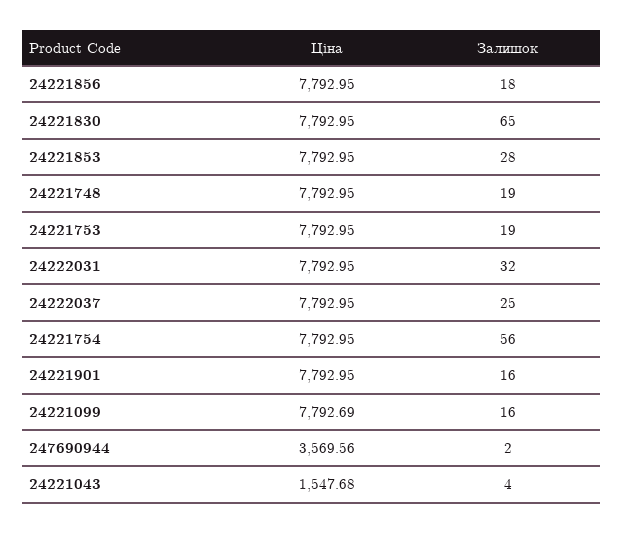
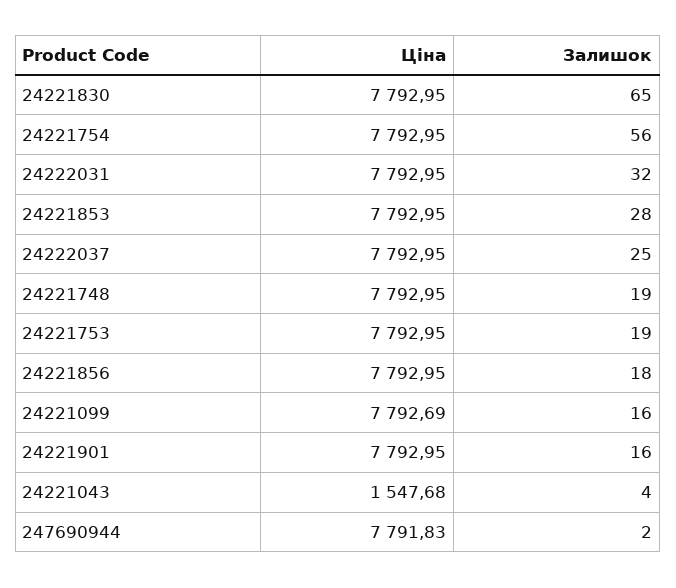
Ціна, 247690944: 3569.56 -> 7791.83

